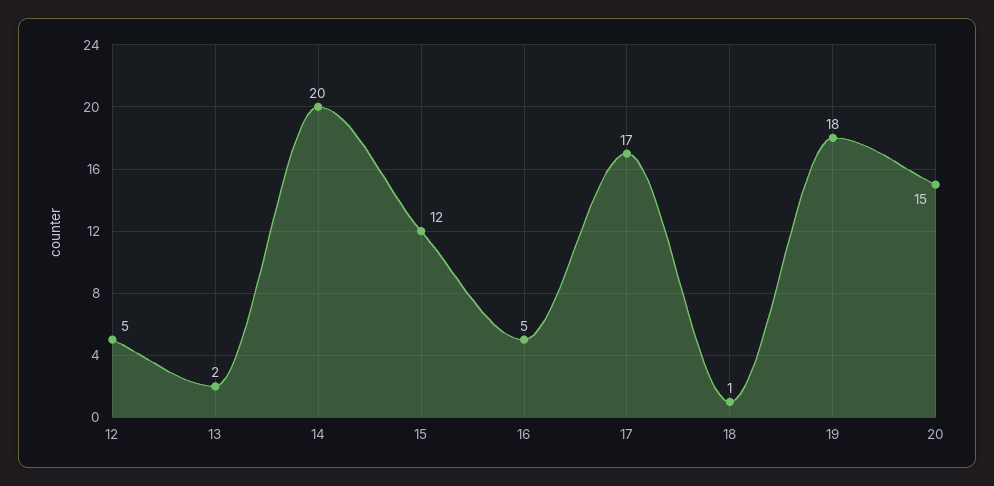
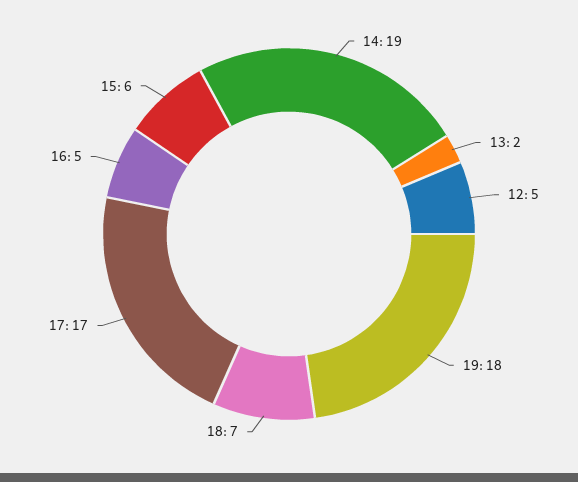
14: 20 -> 19
15: 12 -> 6
18: 1 -> 7
20: 15 -> none

